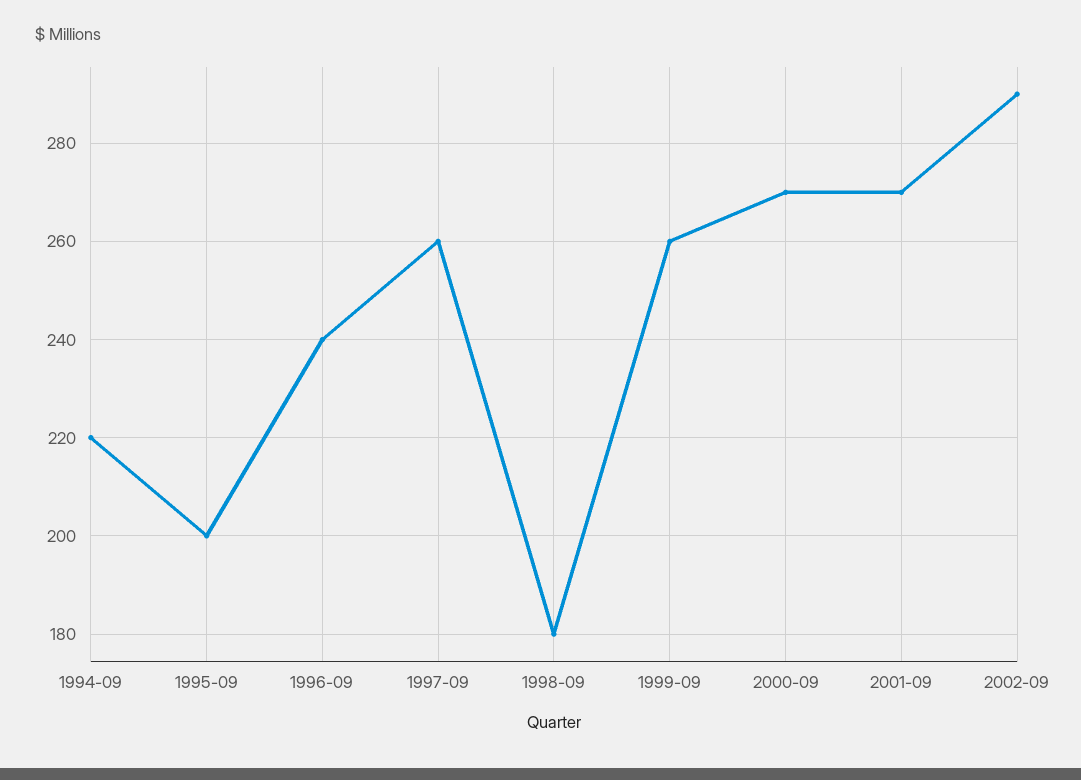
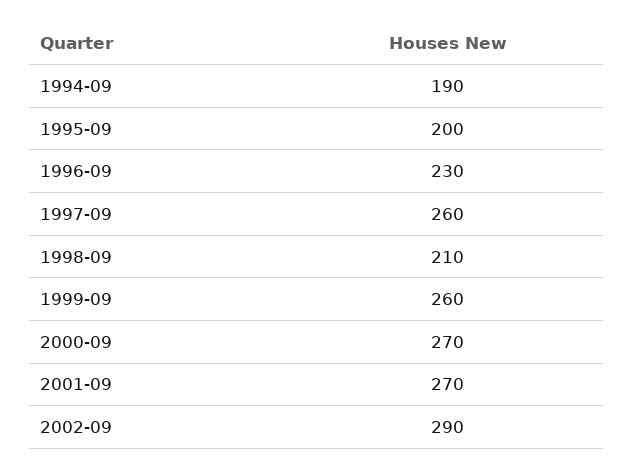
1994-09: 220 -> 190
1996-09: 240 -> 230
1998-09: 180 -> 210

